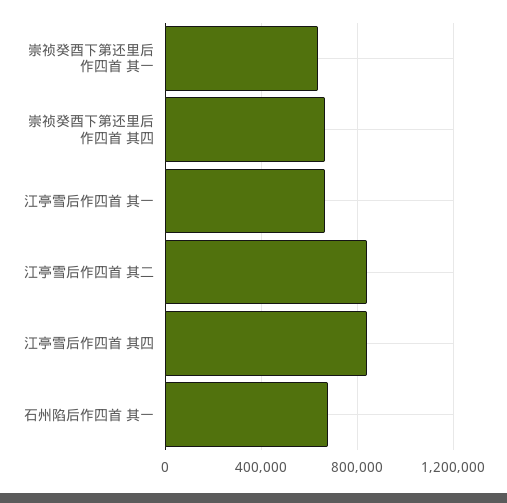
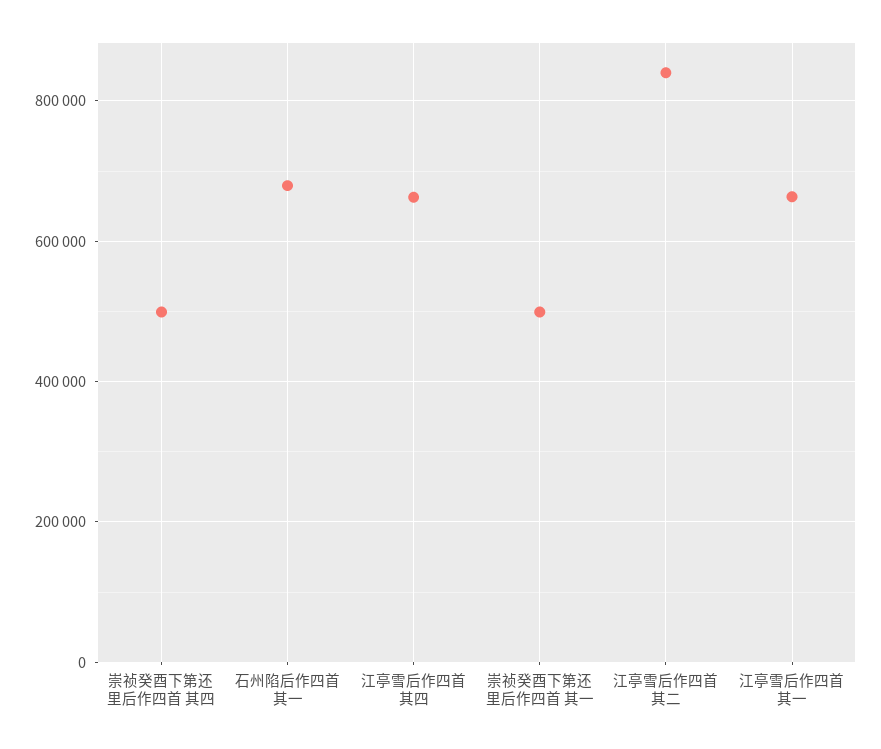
崇祯癸酉下第还里后作四首 其一: 650000 -> 500000
崇祯癸酉下第还里后作四首 其四: 650000 -> 500000
江亭雪后作四首 其四: 850000 -> 660000

